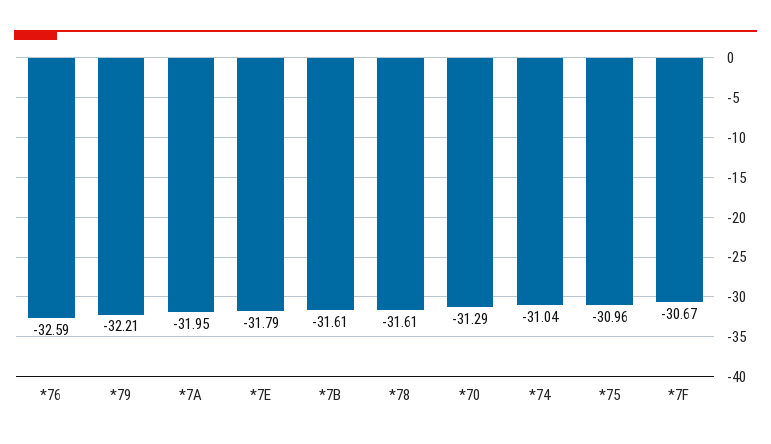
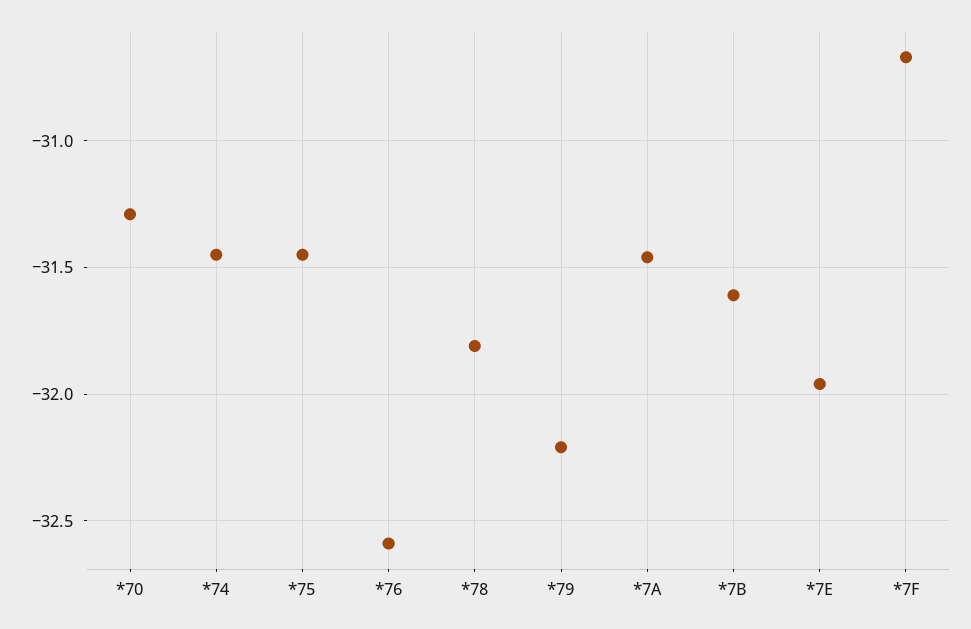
*7A: -31.95 -> -31.45
*7E: -31.79 -> -31.95
*78: -31.61 -> -31.8
*74: -31.04 -> -31.45
*75: -30.96 -> -31.45

